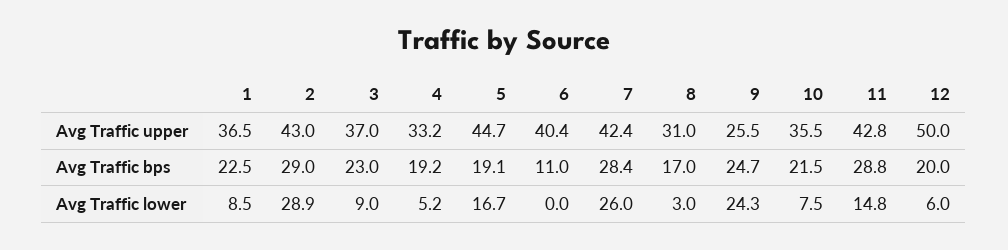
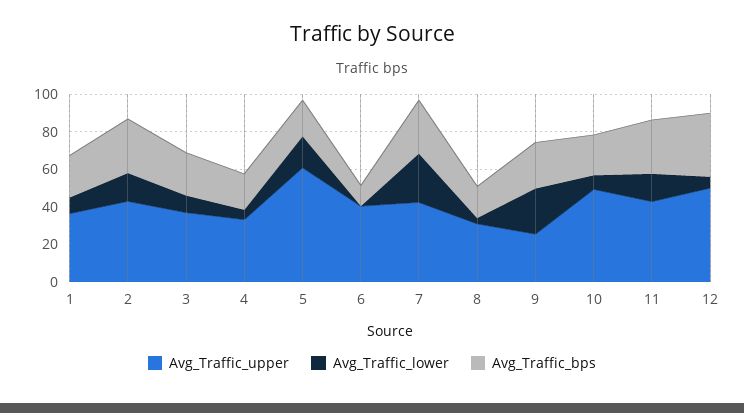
Avg Traffic upper, 5: 44.7 -> 60
Avg Traffic upper, 10: 35.5 -> 50
Avg Traffic bps, 12: 20 -> 35
Avg Traffic lower, 2: 28.9 -> 15

